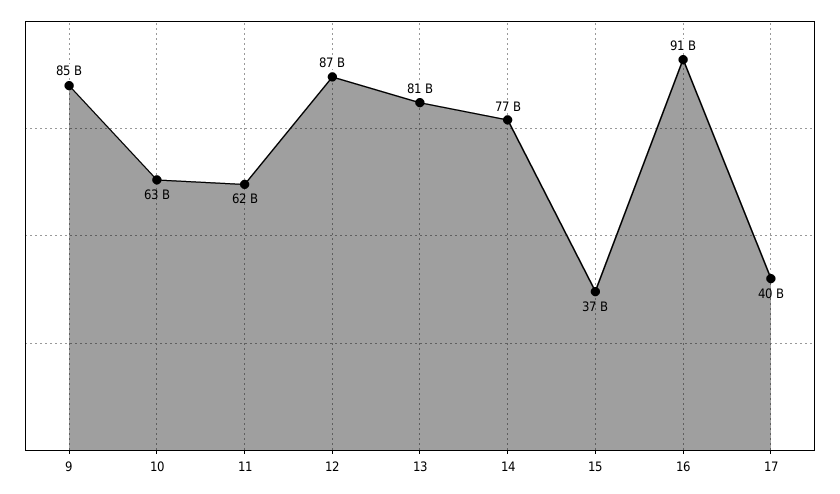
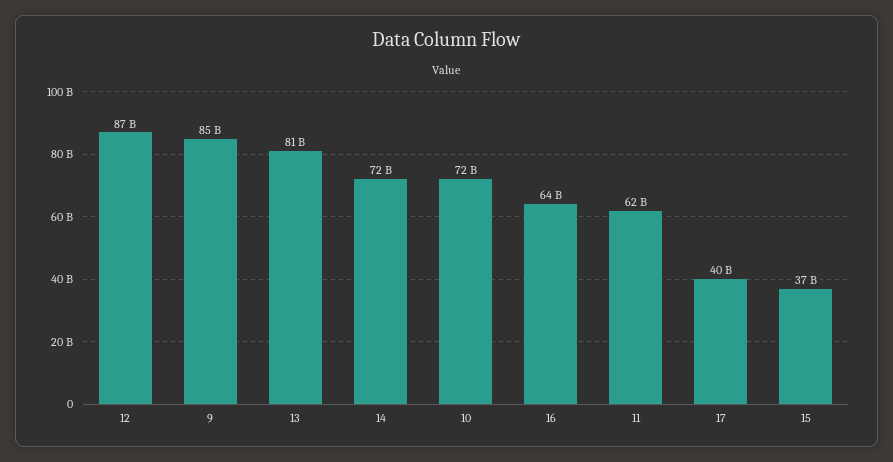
10: 63000000000 -> 72000000000
14: 77000000000 -> 72000000000
16: 91000000000 -> 64000000000

